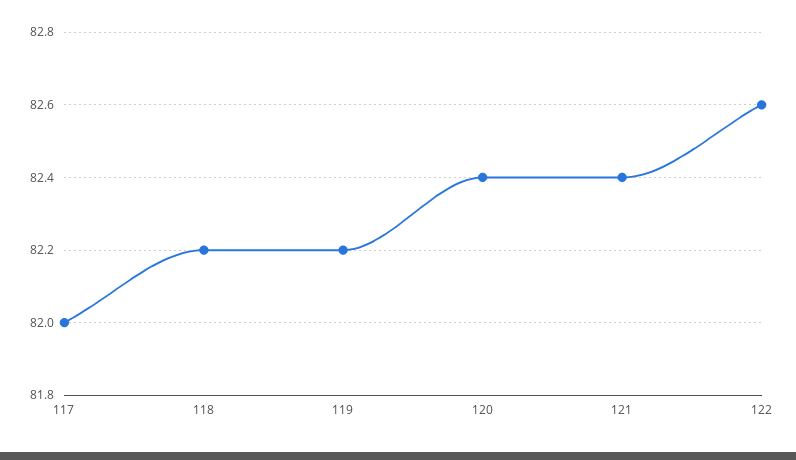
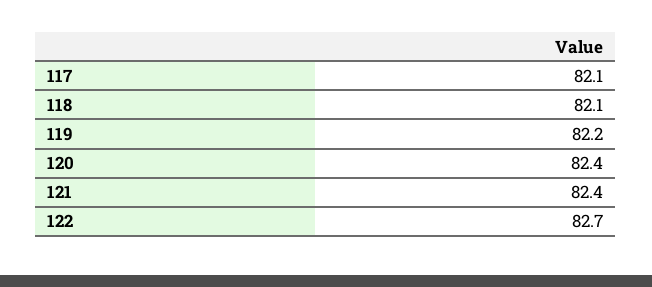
117: 82 -> 82.1
118: 82.2 -> 82.1
122: 82.6 -> 82.7

